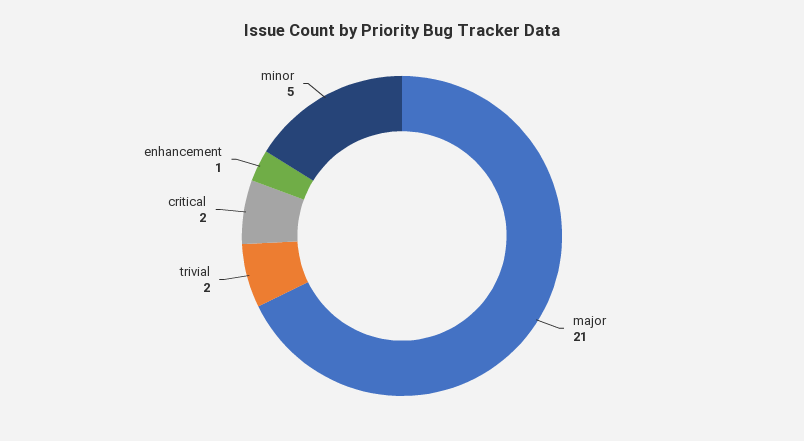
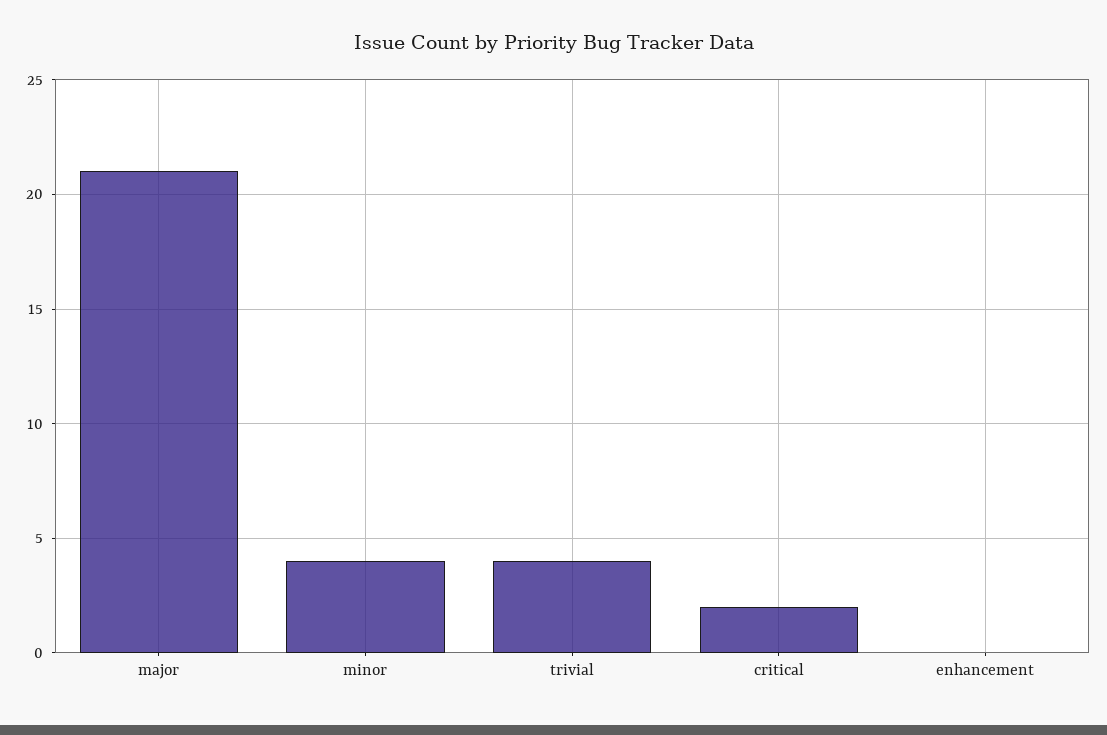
trivial: 2 -> 4
enhancement: 1 -> 0
minor: 5 -> 4

